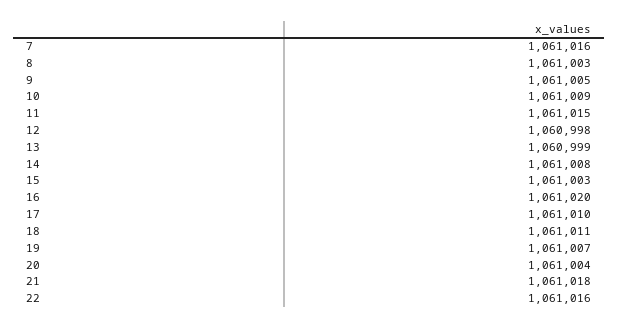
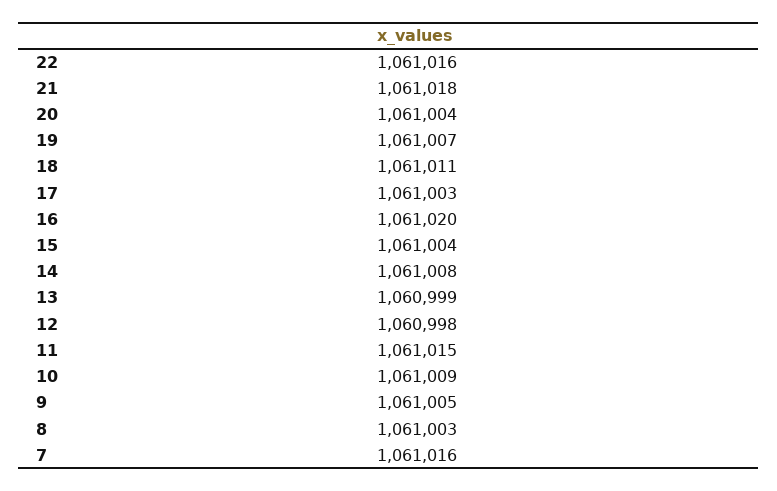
15: 1061003 -> 1061004
17: 1061010 -> 1061003

